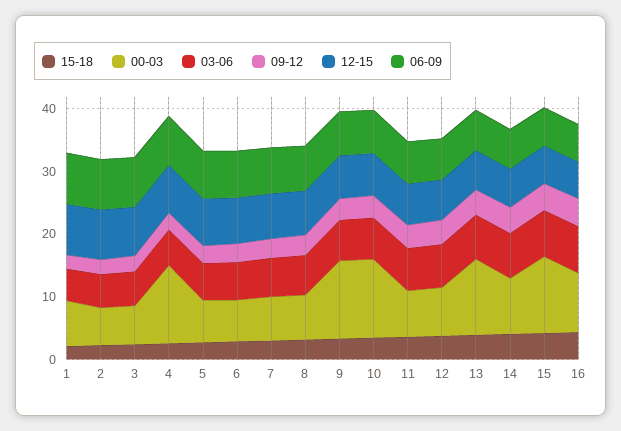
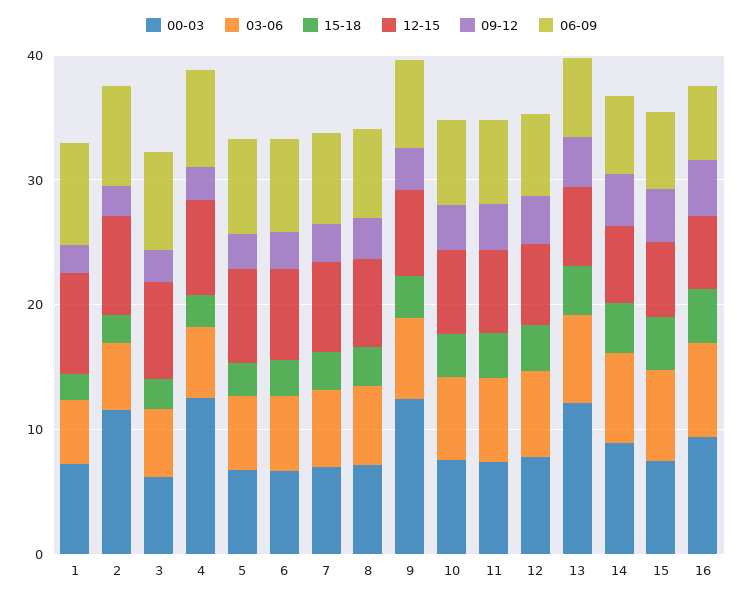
00-03, 2: 6 -> 12
00-03, 10: 12 -> 8
00-03, 15: 12 -> 8

